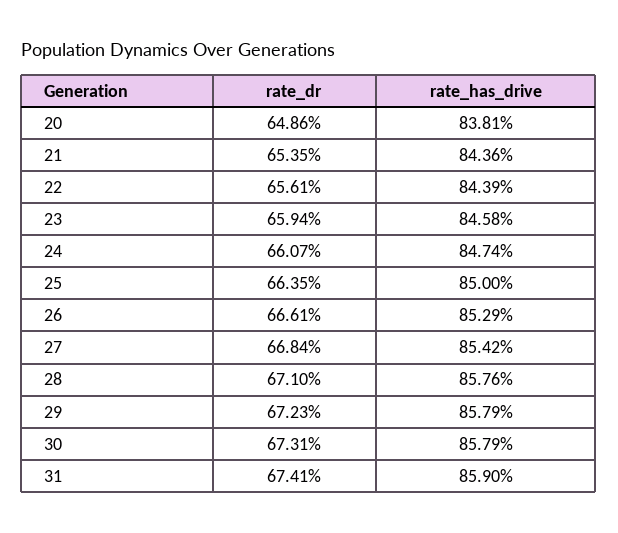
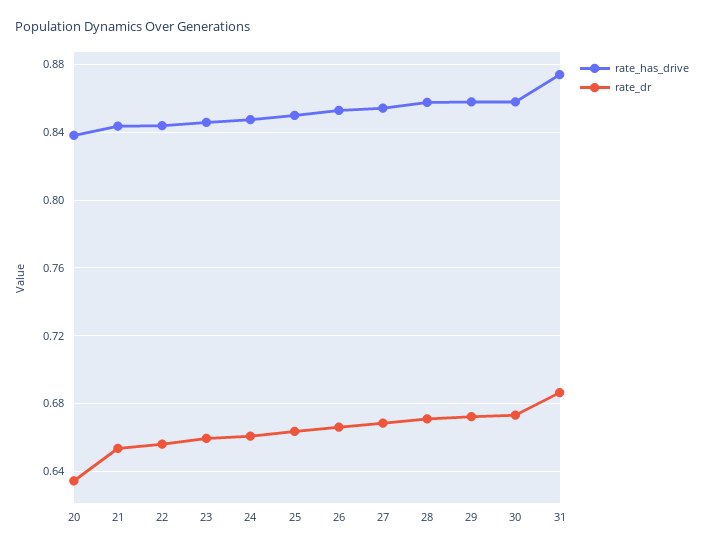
rate_dr, 20: 0.6486 -> 0.635
rate_dr, 31: 0.6741 -> 0.685
rate_has_drive, 31: 0.859 -> 0.875

